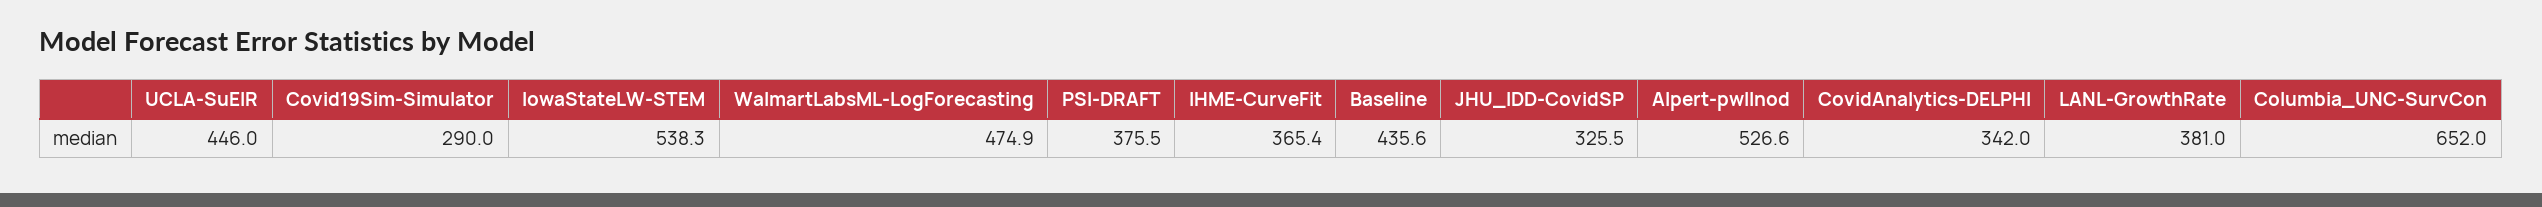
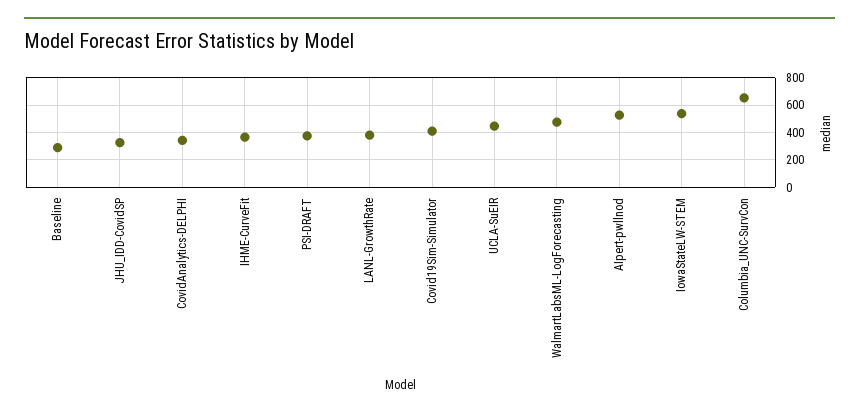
Covid19Sim-Simulator: 290 -> 400
Baseline: 435.6 -> 300

